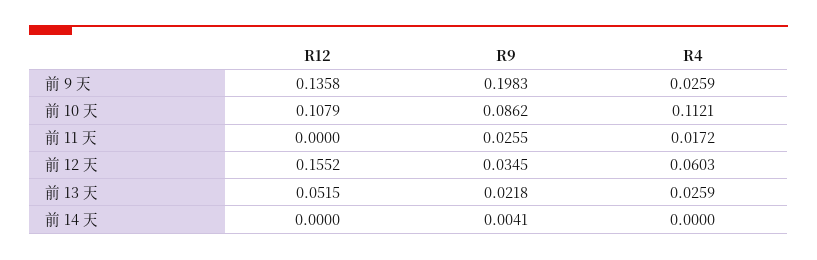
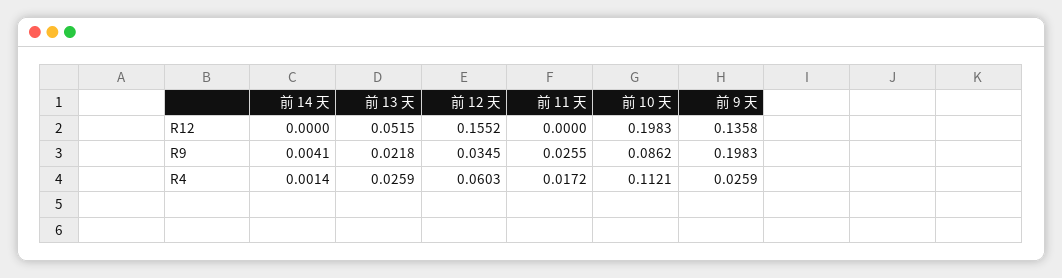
R12, 前 10 天: 0.1079 -> 0.1983
R4, 前 14 天: 0 -> 0.0014

